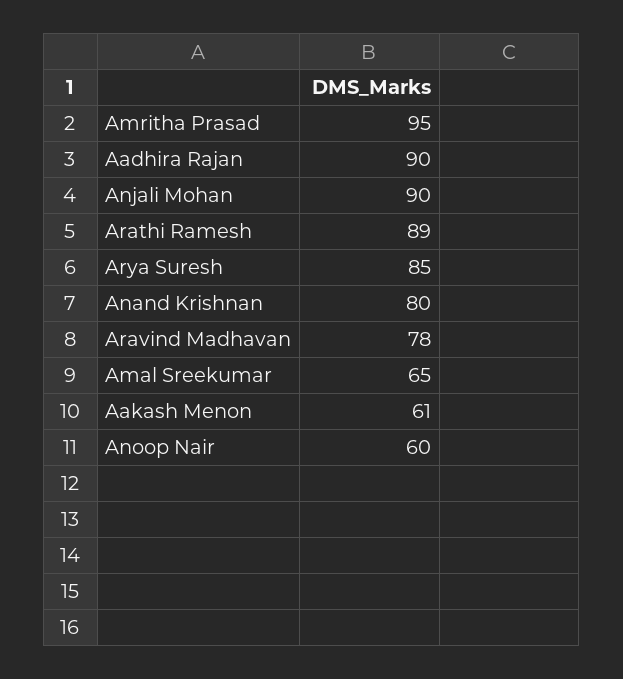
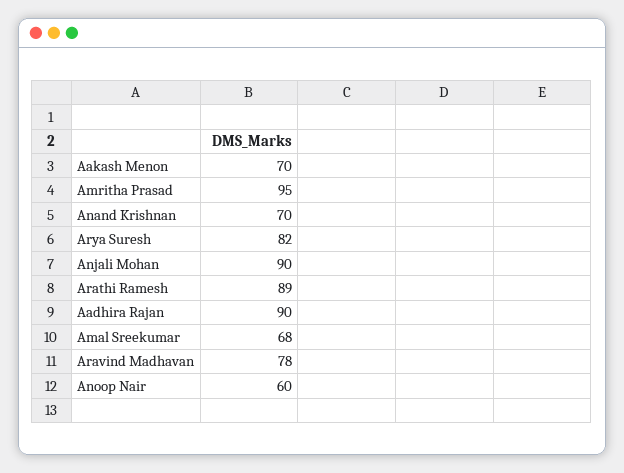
Arya Suresh: 85 -> 82
Anand Krishnan: 80 -> 70
Amal Sreekumar: 65 -> 68
Aakash Menon: 61 -> 70

